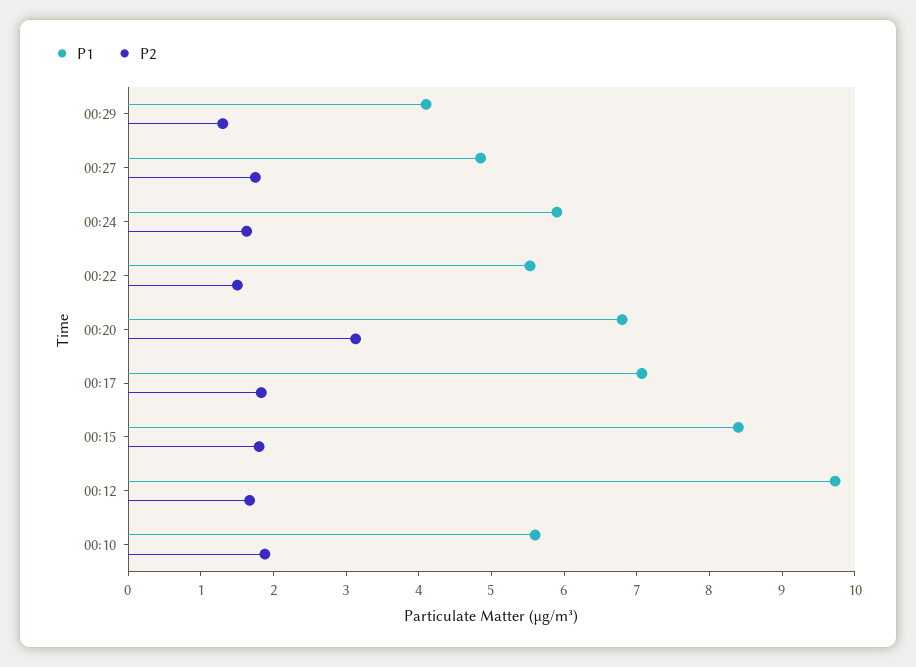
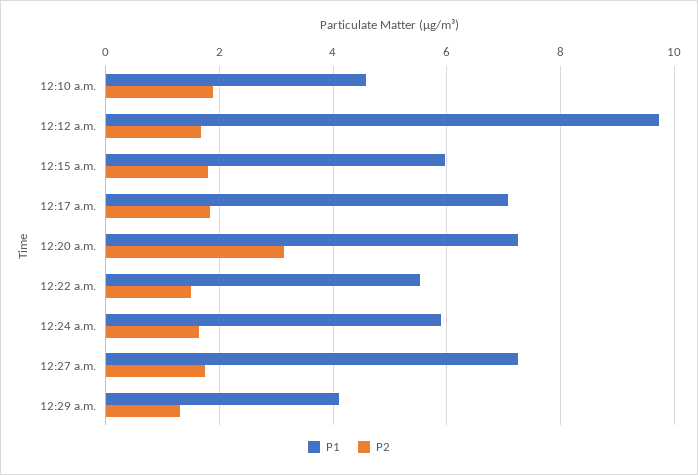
P1, 00:27: 4.8 -> 7.2
P1, 00:20: 6.8 -> 7.2
P1, 00:15: 8.4 -> 6
P1, 00:10: 5.6 -> 4.6

